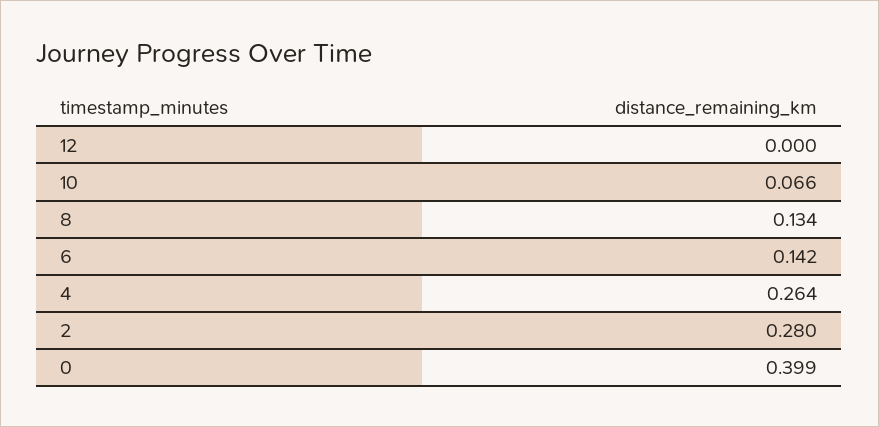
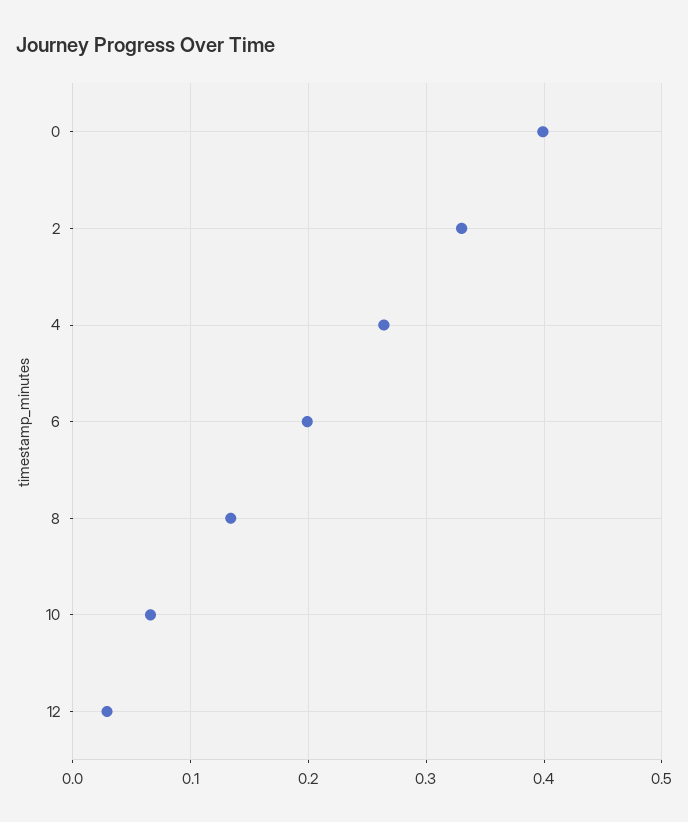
12: 0 -> 0.03
6: 0.142 -> 0.2
2: 0.28 -> 0.33

